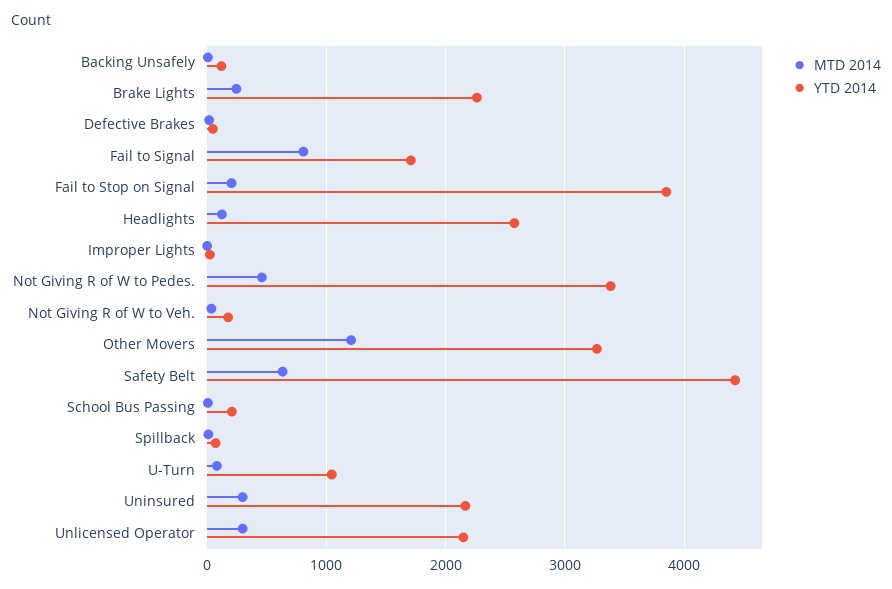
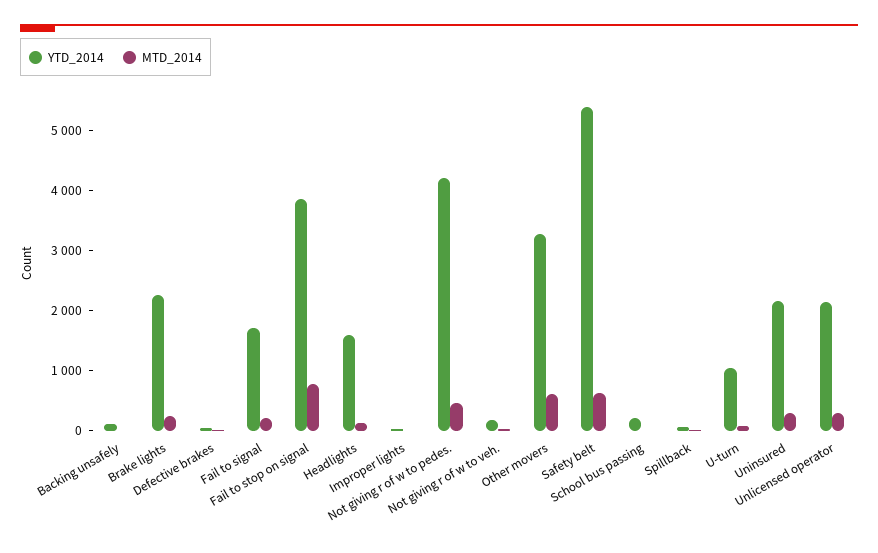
MTD 2014, Fail to Signal: 800 -> 200
MTD 2014, Fail to Stop on Signal: 200 -> 800
YTD 2014, Headlights: 2600 -> 1600
YTD 2014, Not Giving R of W to Pedes.: 3400 -> 4200
MTD 2014, Other Movers: 1200 -> 600
YTD 2014, Safety Belt: 4400 -> 5400

